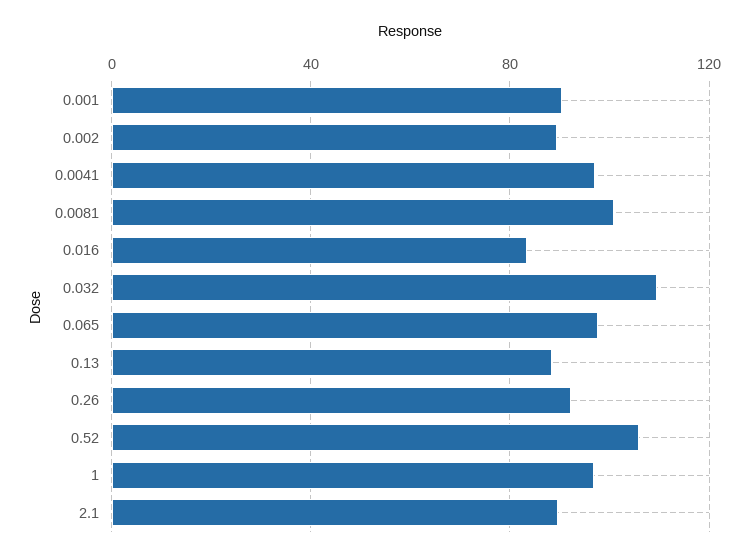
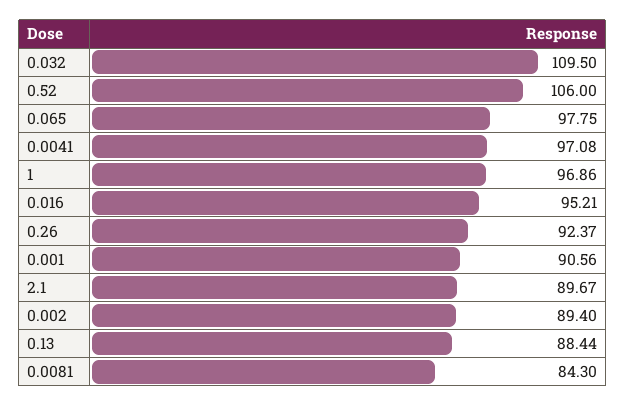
0.0081: 100 -> 84.3
0.016: 85 -> 95.21

